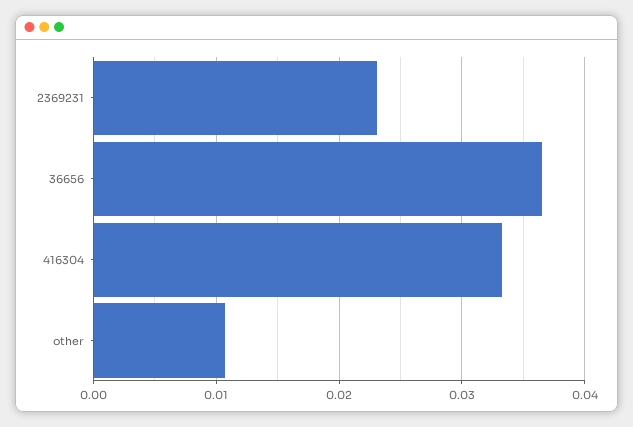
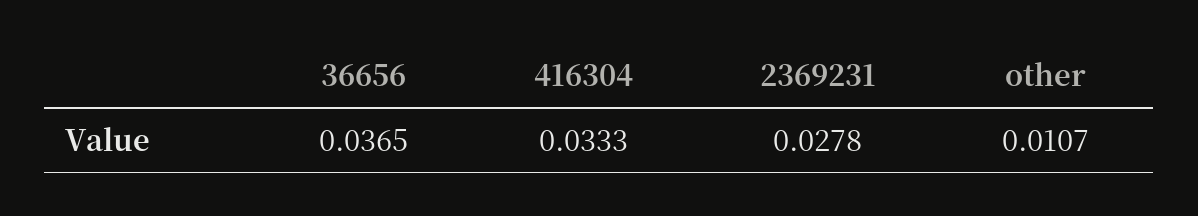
2369231: 0.023 -> 0.0278

